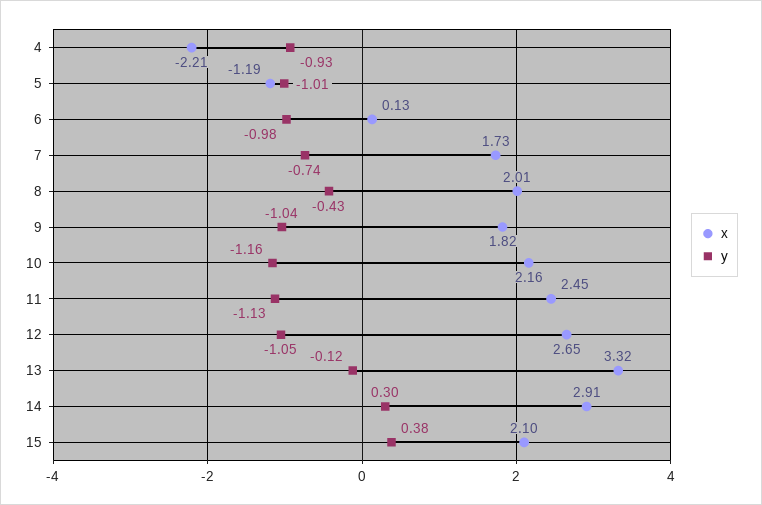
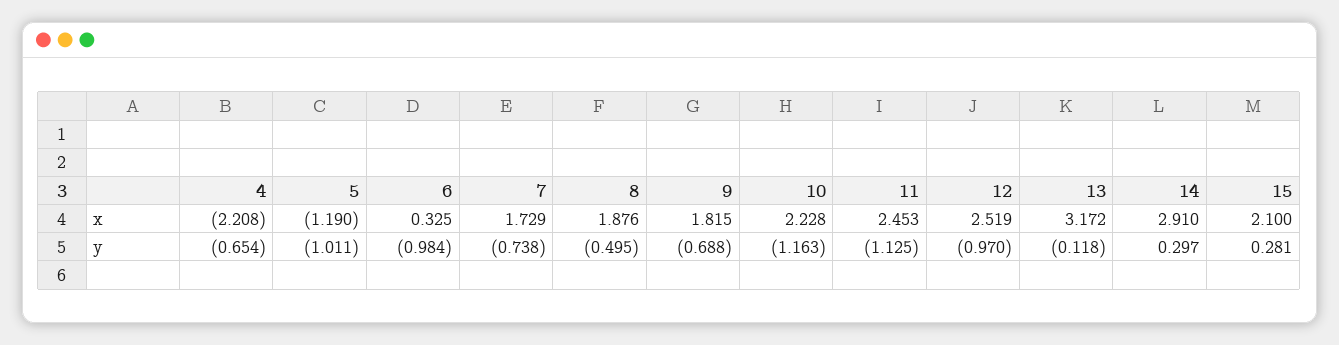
y, 4: -0.93 -> -0.654
x, 6: 0.13 -> 0.325
x, 8: 2.01 -> 1.876
y, 8: -0.43 -> -0.495
y, 9: -1.04 -> -0.688
x, 10: 2.16 -> 2.228
x, 12: 2.65 -> 2.519
y, 12: -1.05 -> -0.97
x, 13: 3.32 -> 3.172
y, 15: 0.38 -> 0.281

